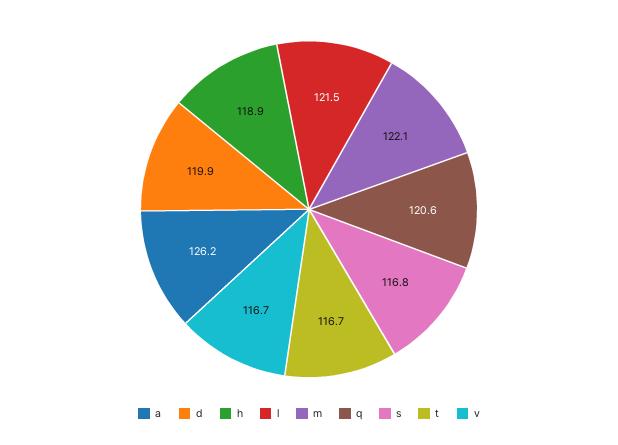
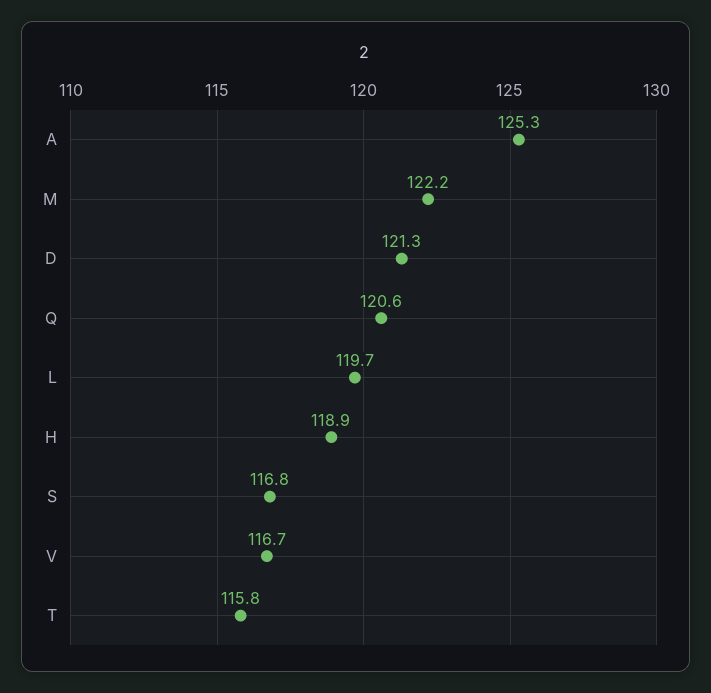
a: 126.2 -> 125.3
d: 119.9 -> 121.3
l: 121.5 -> 119.7
m: 122.1 -> 122.2
t: 116.7 -> 115.8

